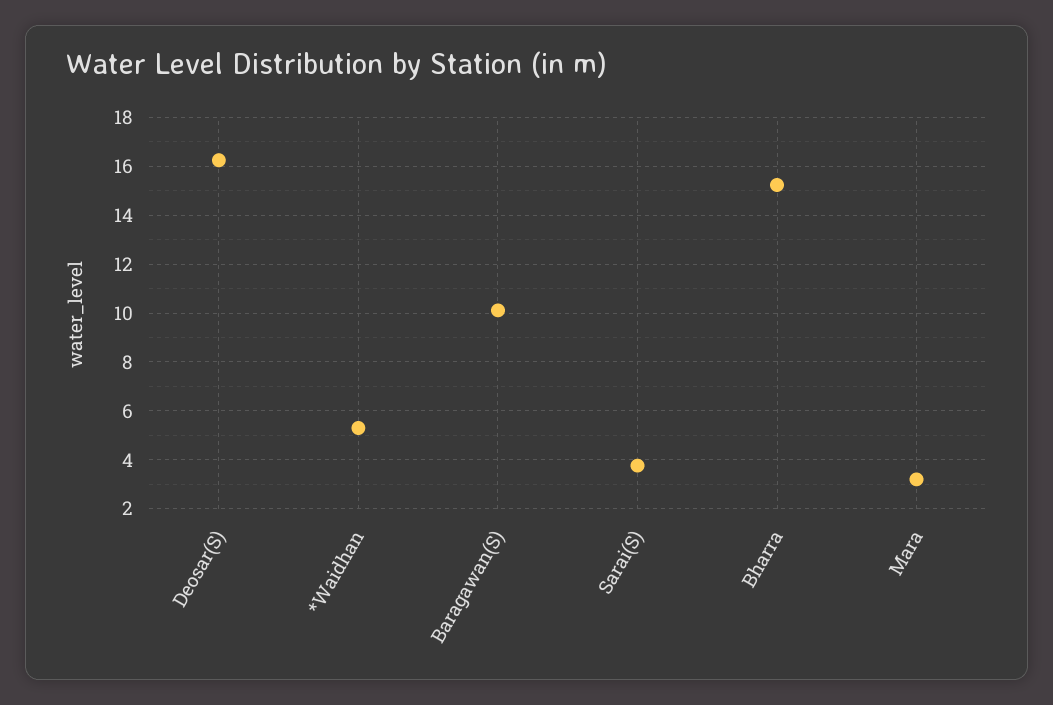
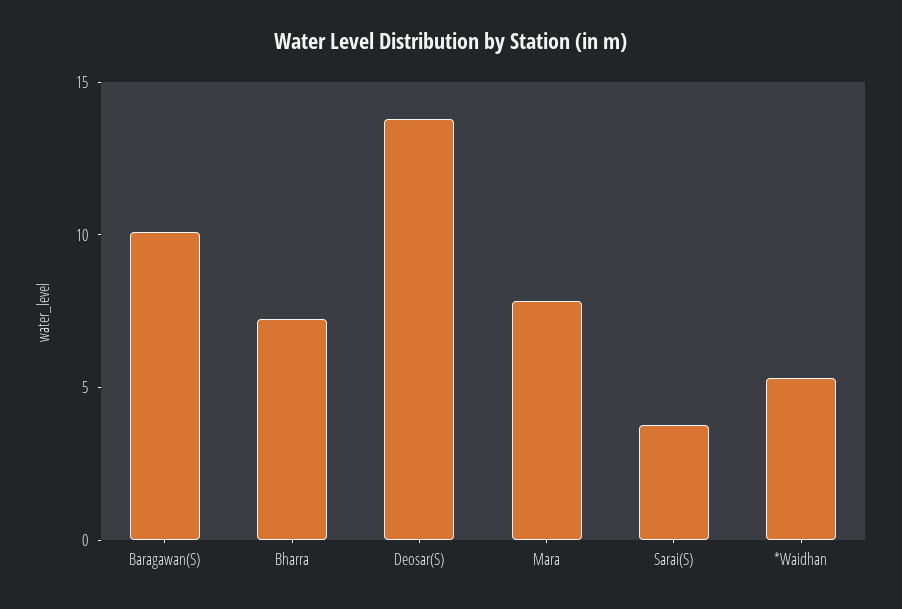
Deosar(S): 16.25 -> 14
Bharra: 15.25 -> 7
Mara: 3.25 -> 8

